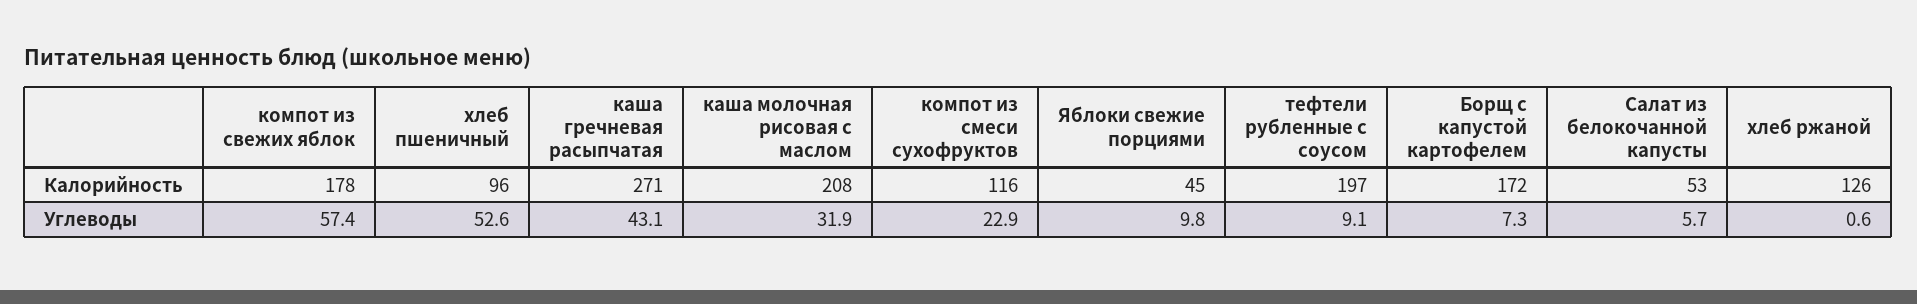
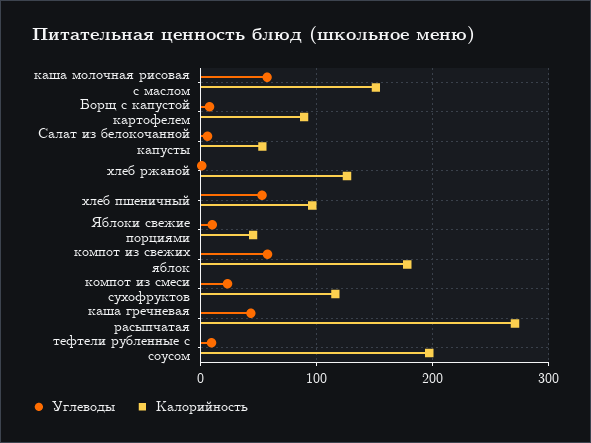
Калорийность, каша молочная рисовая с маслом: 208 -> 150
Калорийность, Борщ с капустой картофелем: 172 -> 90
Углеводы, каша молочная рисовая с маслом: 31.9 -> 60

